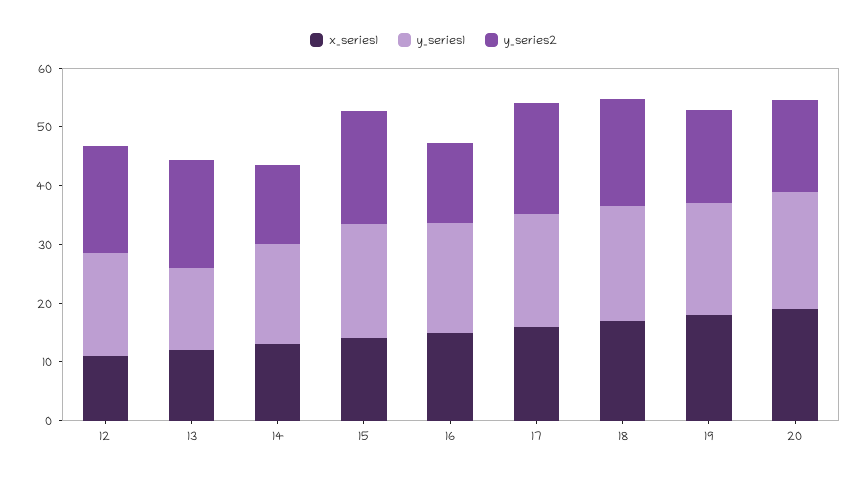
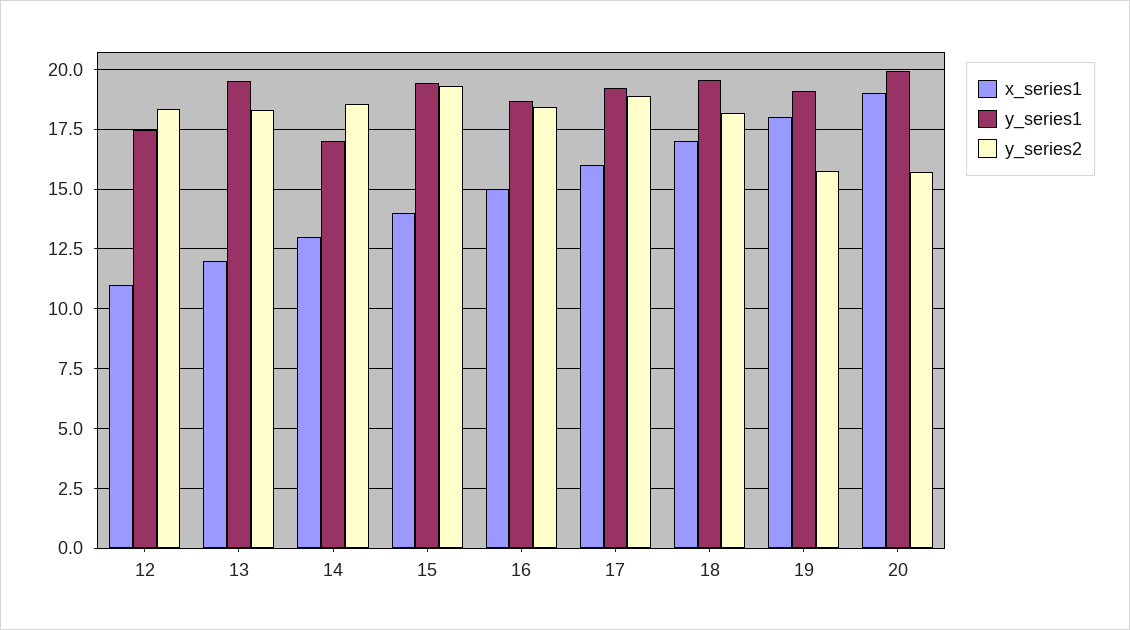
y_series1, 13: 14 -> 19.5
y_series2, 14: 14 -> 18.5
y_series2, 16: 14 -> 18.5

